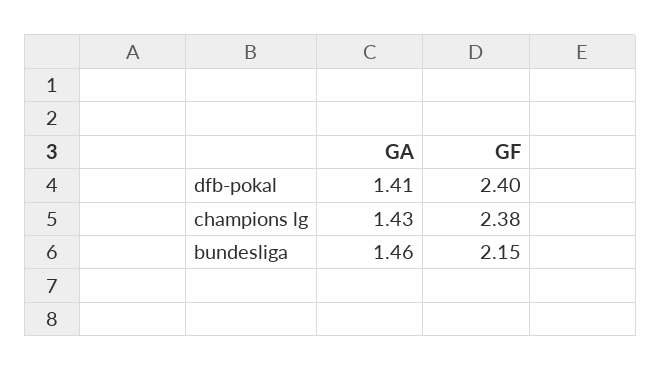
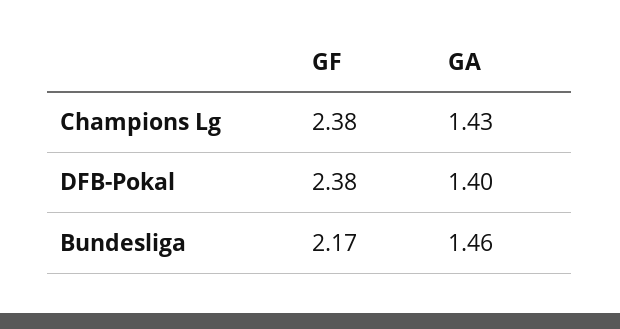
GA, dfb-pokal: 1.41 -> 1.4
GF, dfb-pokal: 2.4 -> 2.38
GF, bundesliga: 2.15 -> 2.17

